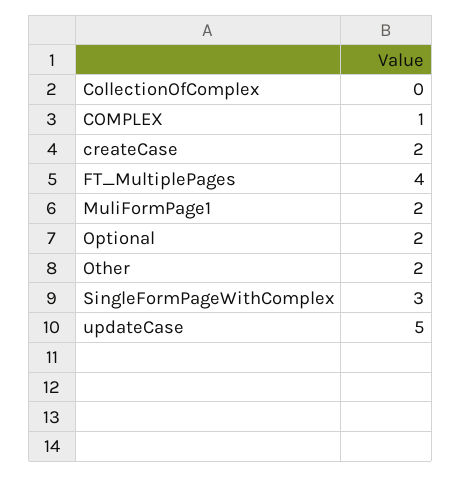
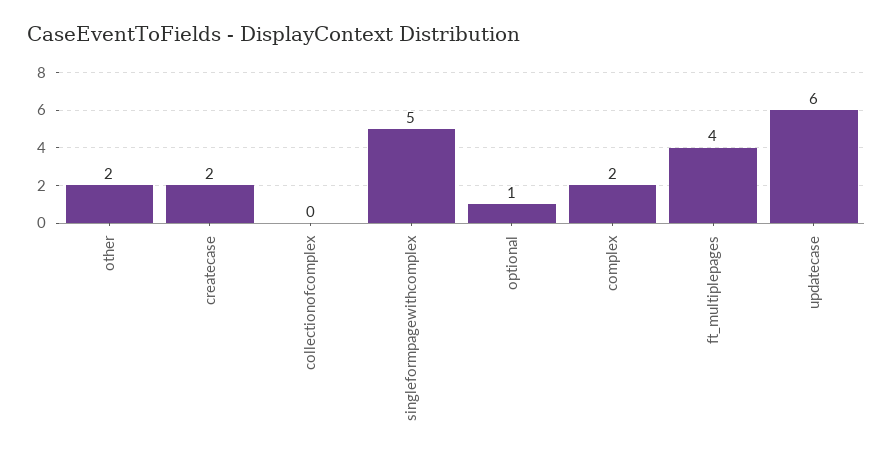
COMPLEX: 1 -> 2
MuliFormPage1: 2 -> none
Optional: 2 -> 1
SingleFormPageWithComplex: 3 -> 5
updateCase: 5 -> 6

